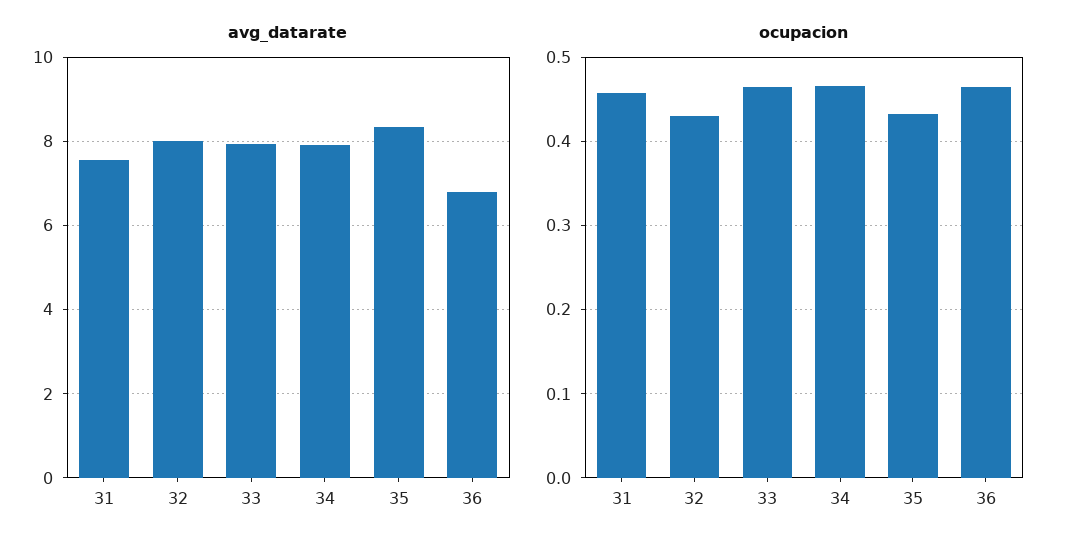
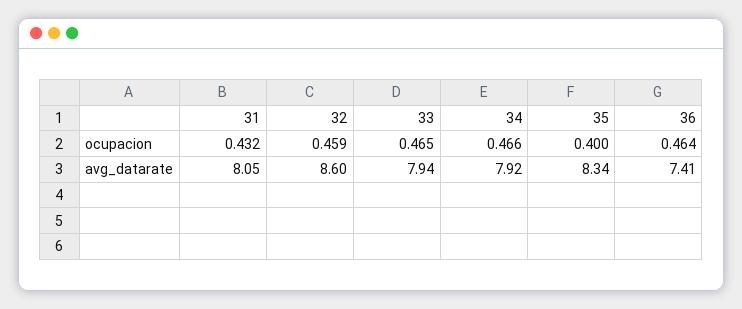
avg_datarate, 31: 7.6 -> 8.05
avg_datarate, 32: 8 -> 8.6
avg_datarate, 36: 6.8 -> 7.41
ocupacion, 31: 0.46 -> 0.432
ocupacion, 32: 0.43 -> 0.459
ocupacion, 35: 0.43 -> 0.4

